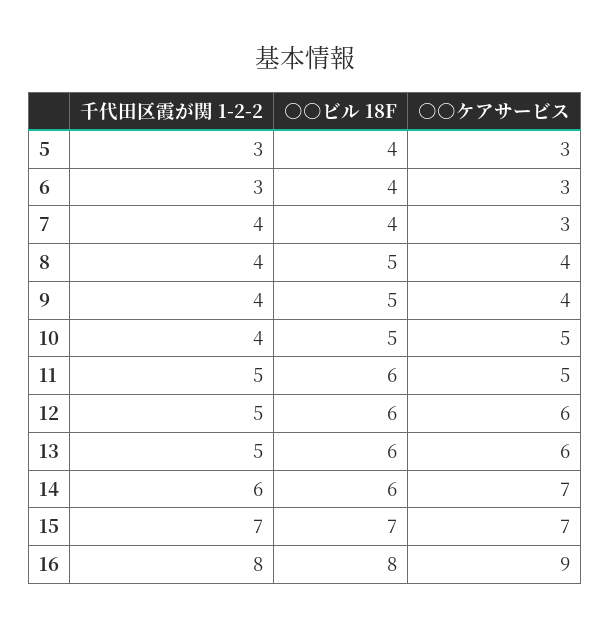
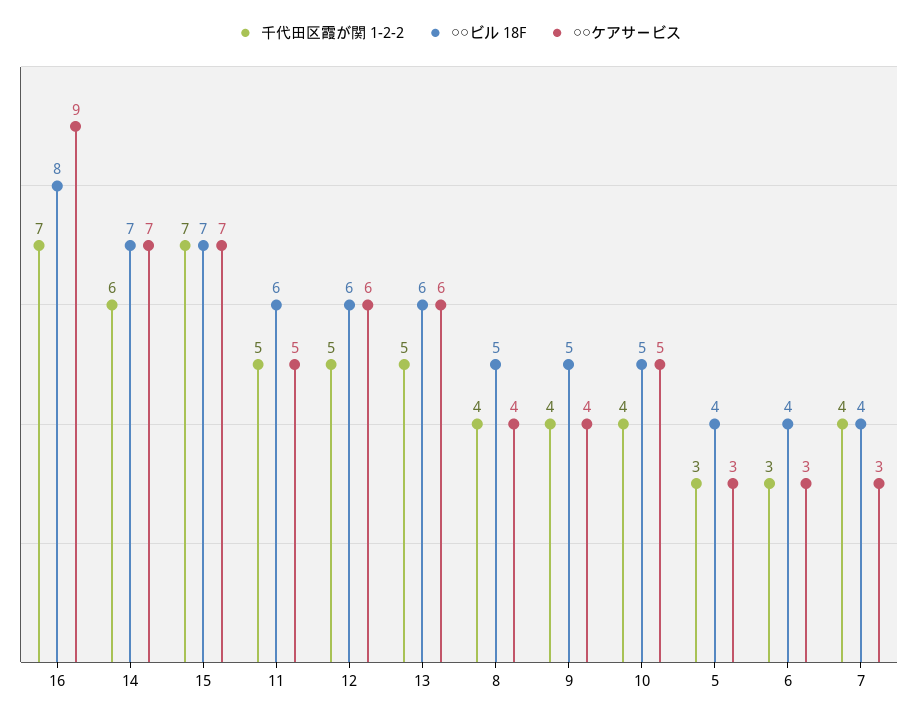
○○ビル 18F, 14: 6 -> 7
千代田区霞が関 1-2-2, 16: 8 -> 7

